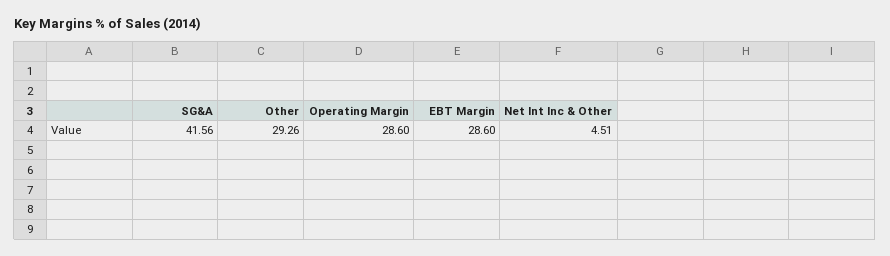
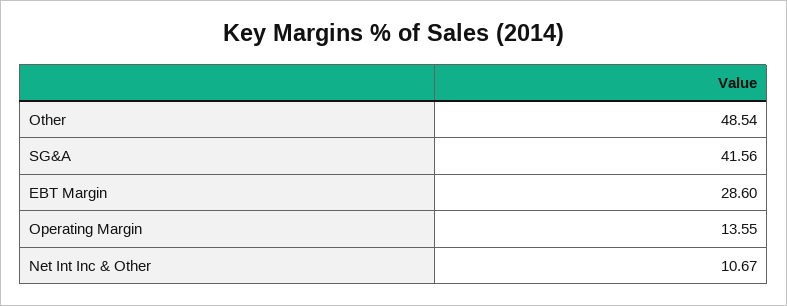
Other: 29.26 -> 48.54
Operating Margin: 28.6 -> 13.55
Net Int Inc & Other: 4.51 -> 10.67

